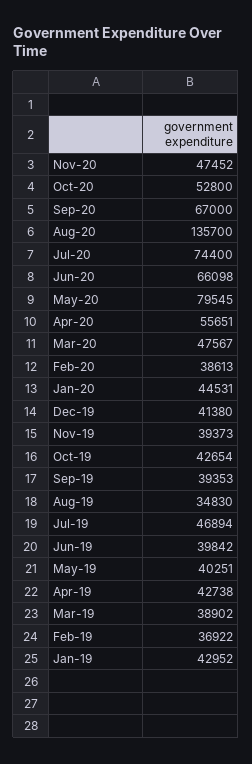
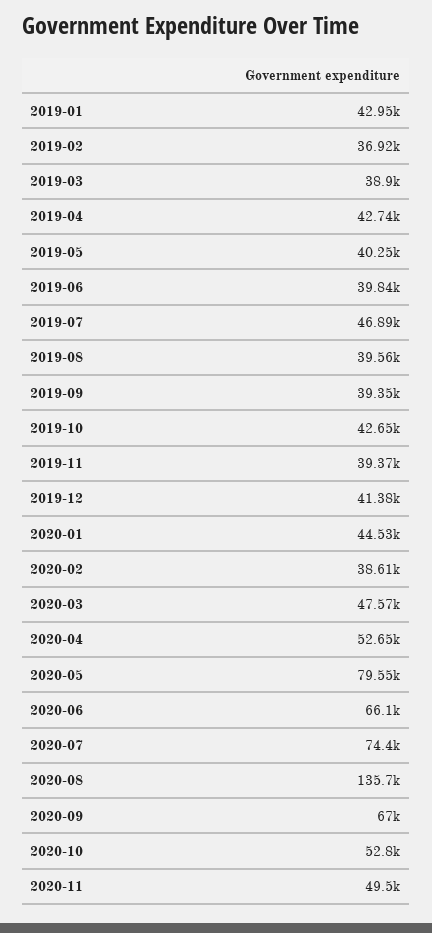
Nov-20: 47452 -> 49500
Apr-20: 55651 -> 52650
Aug-19: 34830 -> 39560

